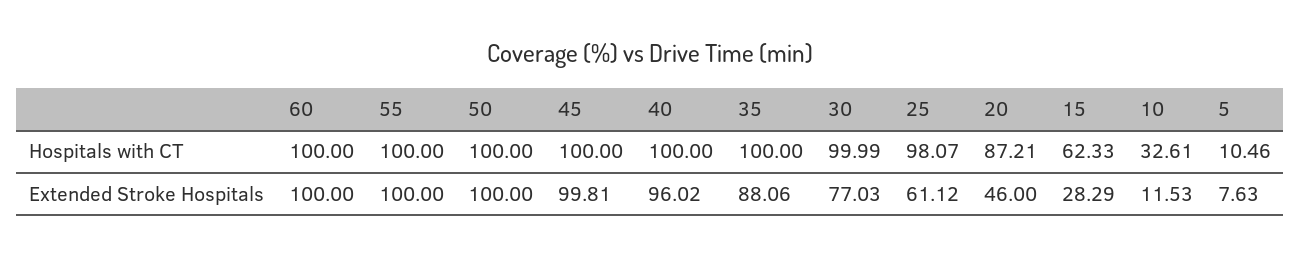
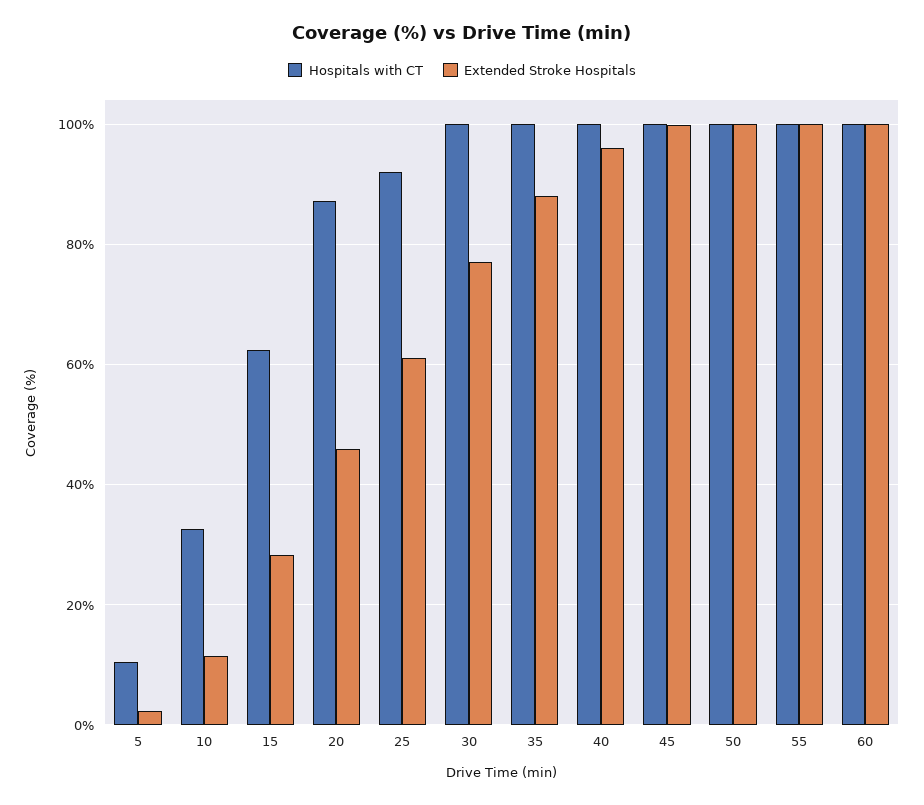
Hospitals with CT, 25: 98.07 -> 92
Extended Stroke Hospitals, 5: 7.63 -> 2

